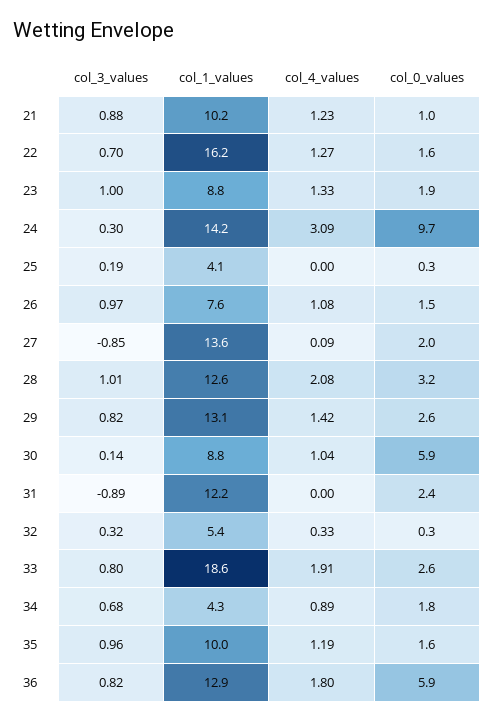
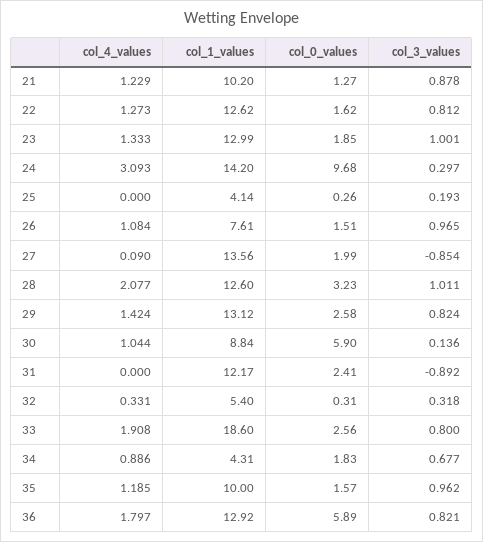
col_0_values, 21: 1 -> 1.27
col_3_values, 22: 0.7 -> 0.812
col_1_values, 22: 16.2 -> 12.62
col_1_values, 23: 8.8 -> 12.99

